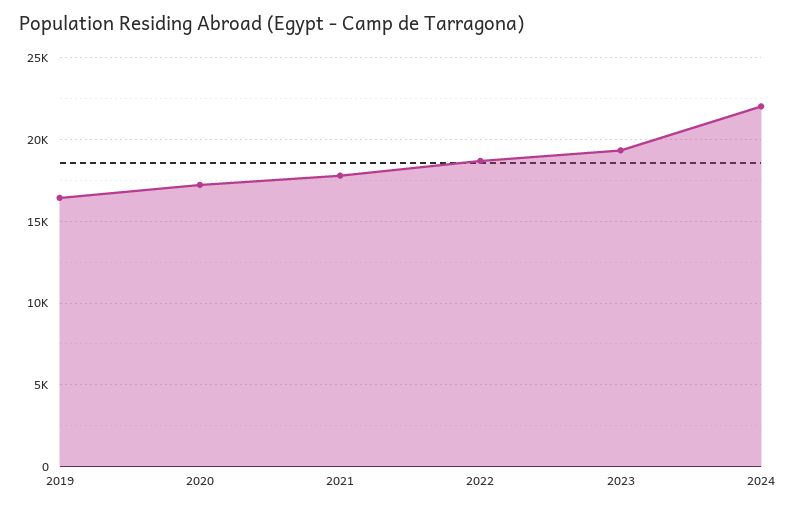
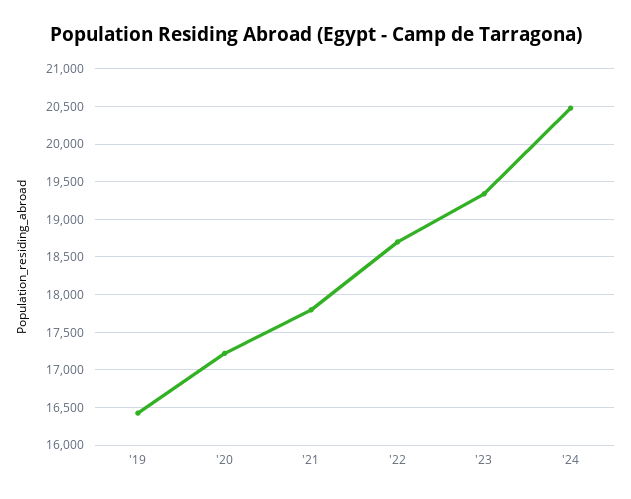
2024: 22000 -> 20500

